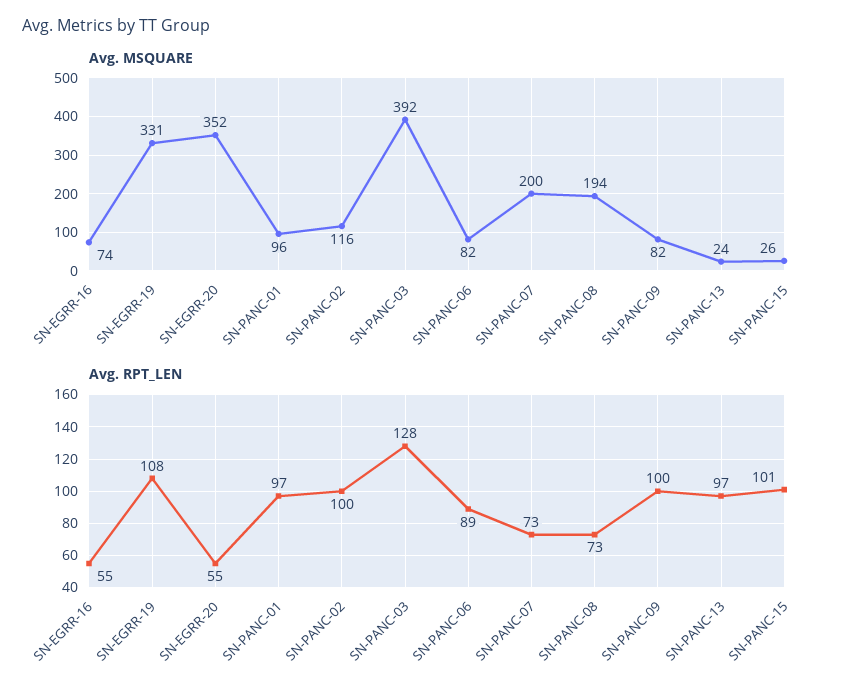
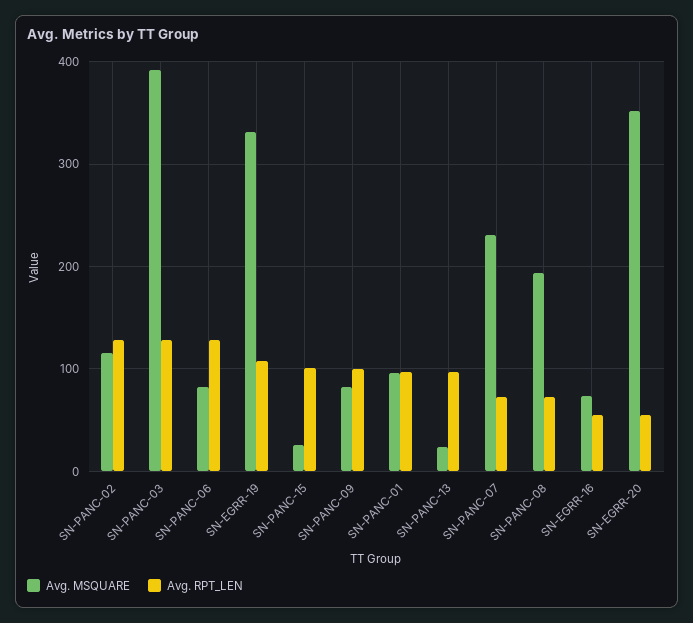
Avg. MSQUARE, SN-PANC-07: 200 -> 230
Avg. RPT_LEN, SN-PANC-02: 100 -> 130
Avg. RPT_LEN, SN-PANC-06: 89 -> 130

